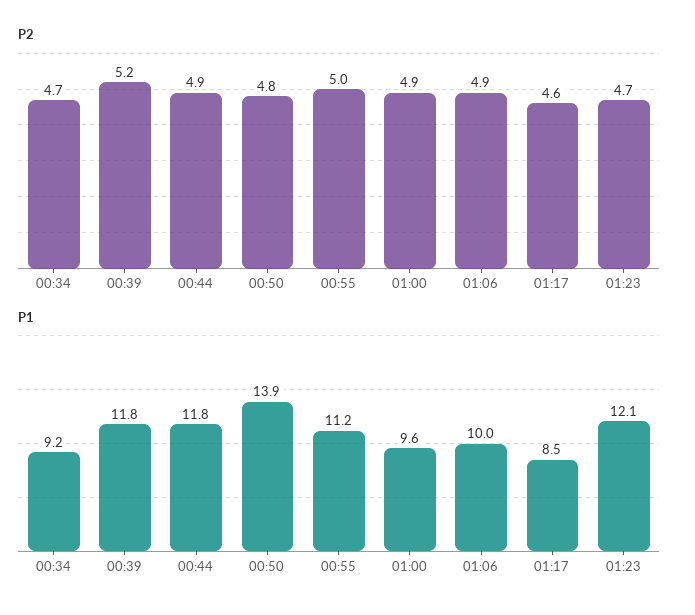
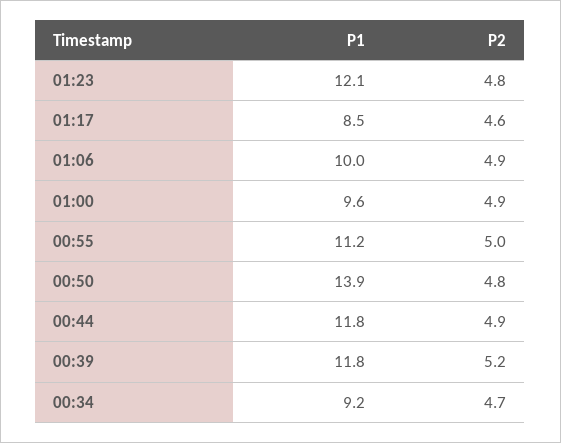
P2, 01:23: 4.7 -> 4.8

